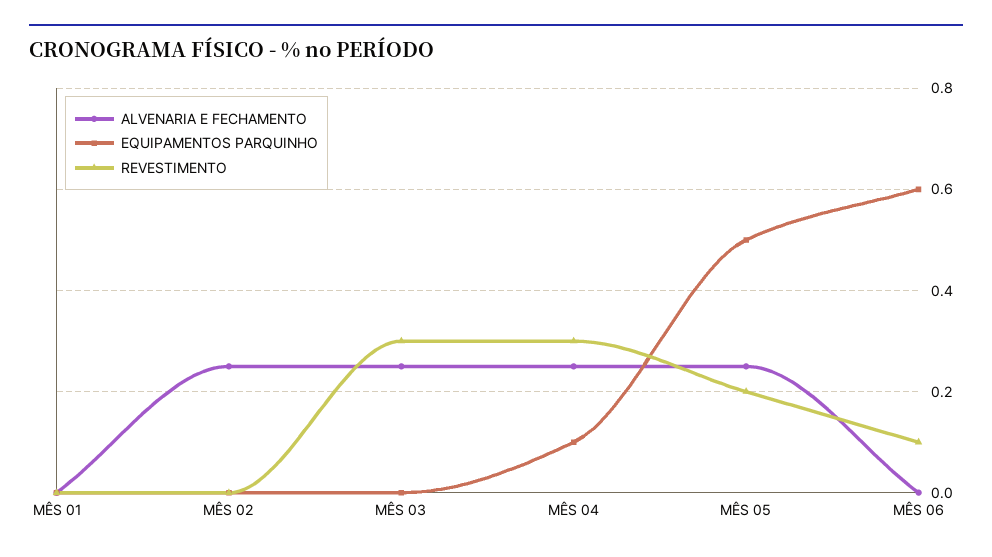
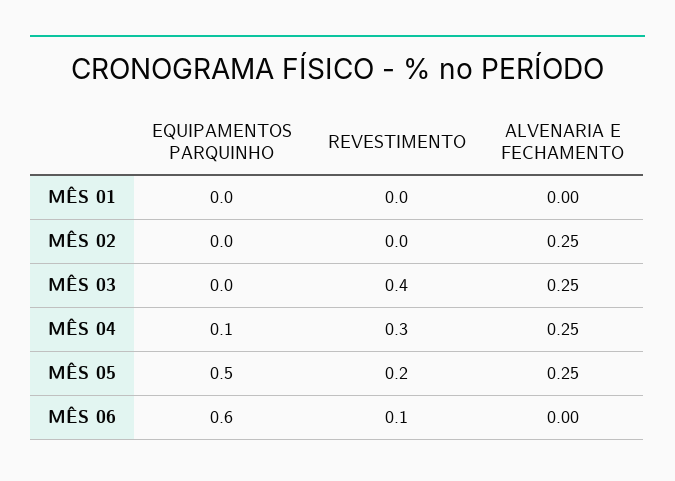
REVESTIMENTO, MÊS 03: 0.3 -> 0.4

